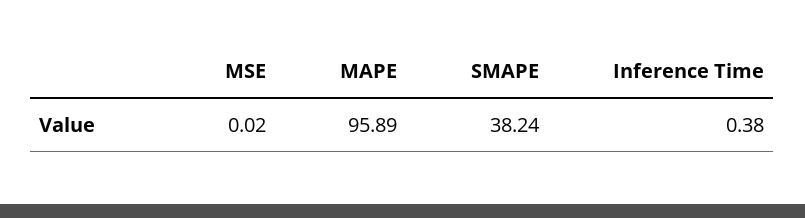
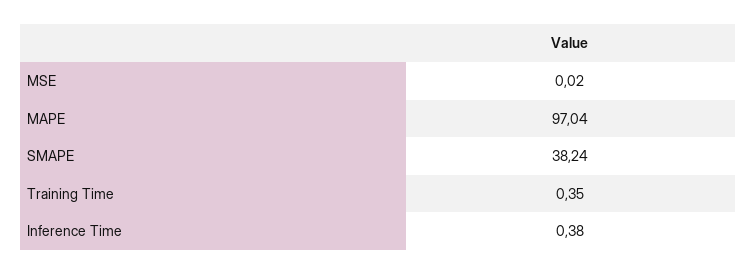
MAPE: 95.89 -> 97.04
Training Time: none -> 0.35

